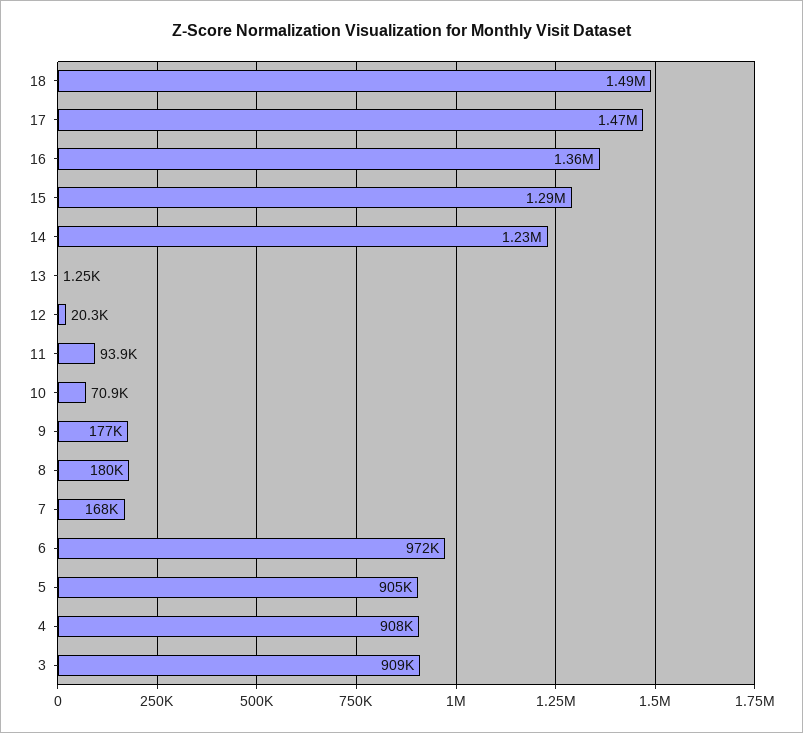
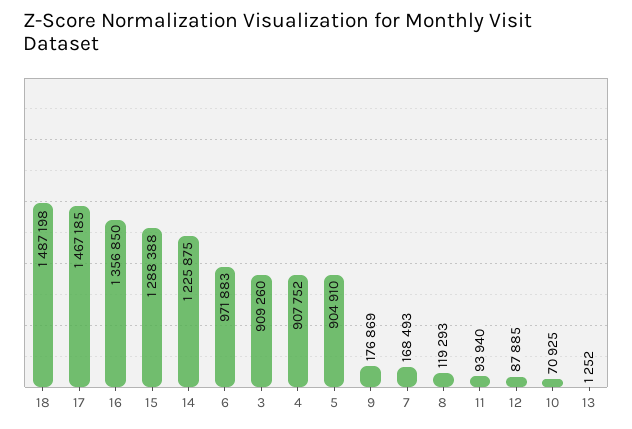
12: 20300 -> 87885
8: 180000 -> 119293

